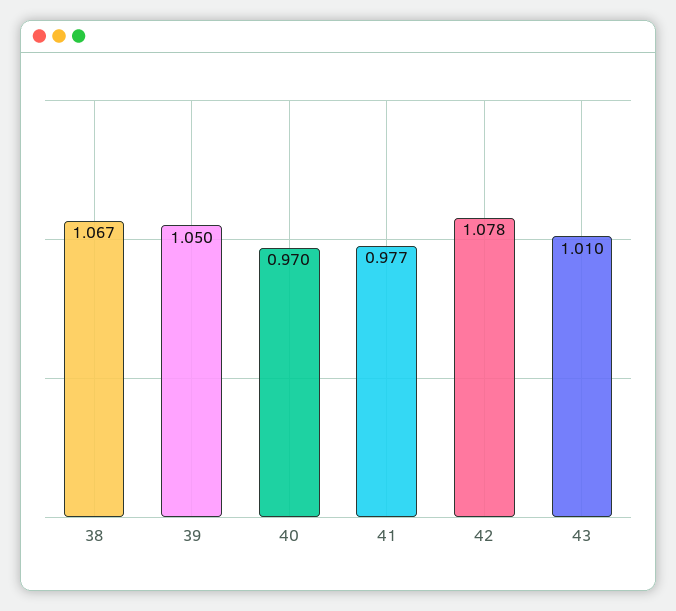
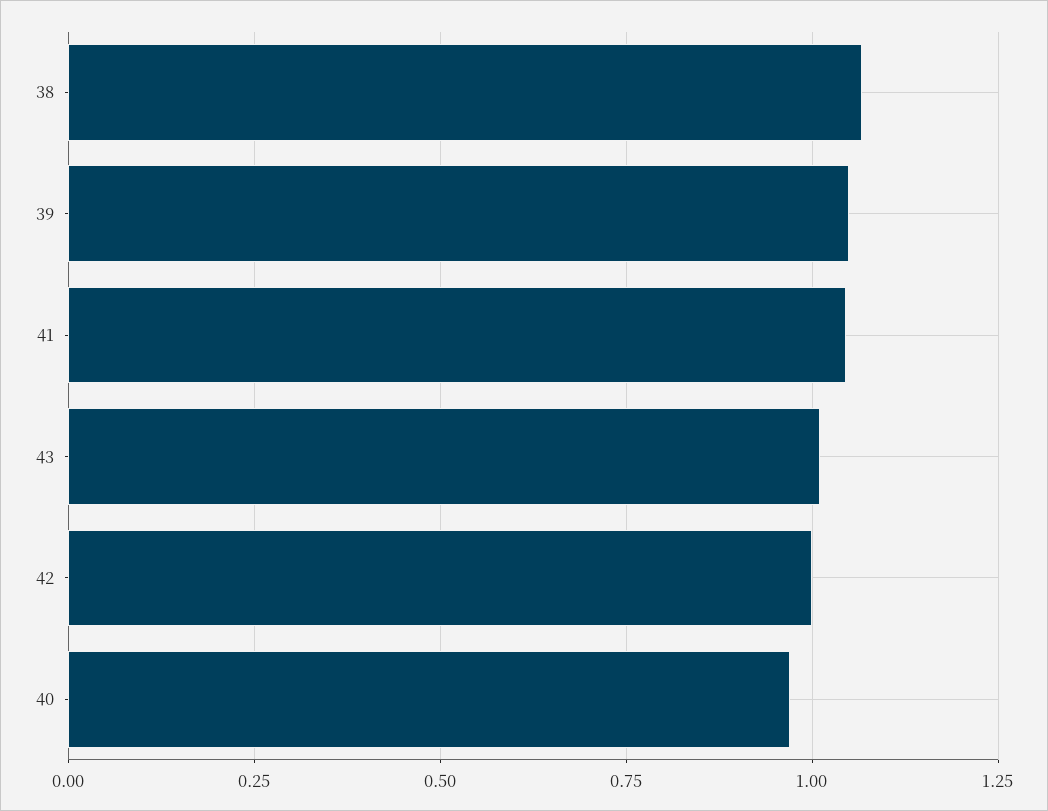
41: 0.977 -> 1.05
42: 1.078 -> 1

